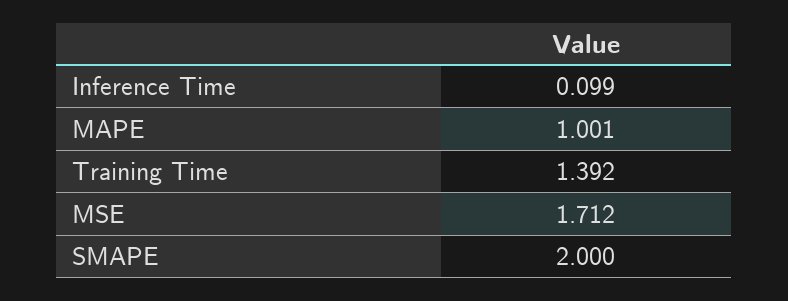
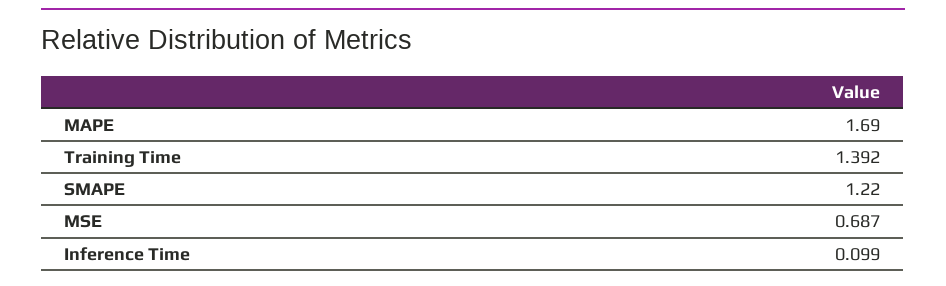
MAPE: 1.001 -> 1.69
MSE: 1.712 -> 0.687
SMAPE: 2 -> 1.22

